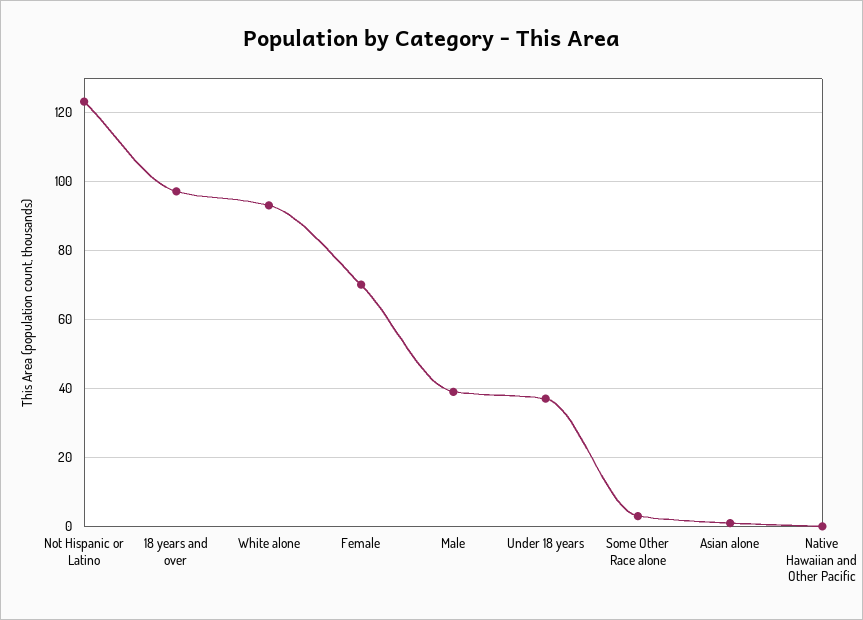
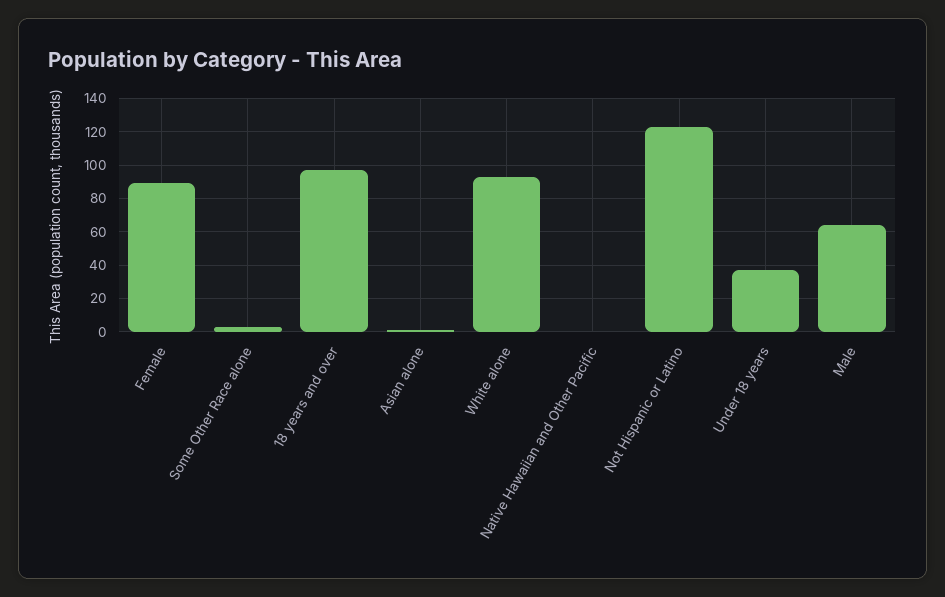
Female: 70 -> 90
Male: 40 -> 65

